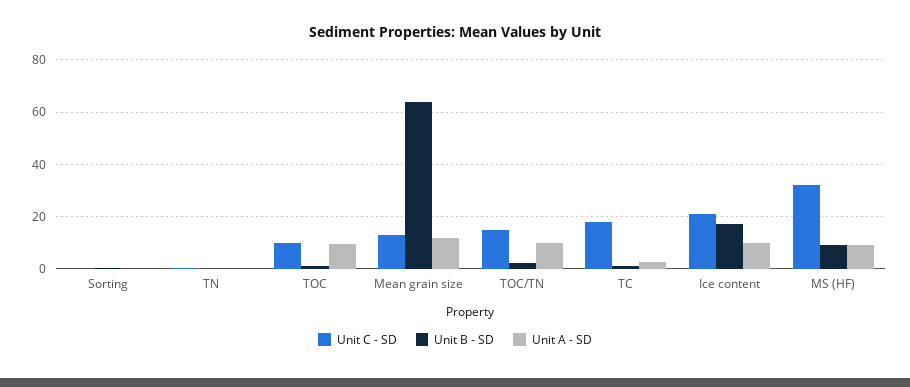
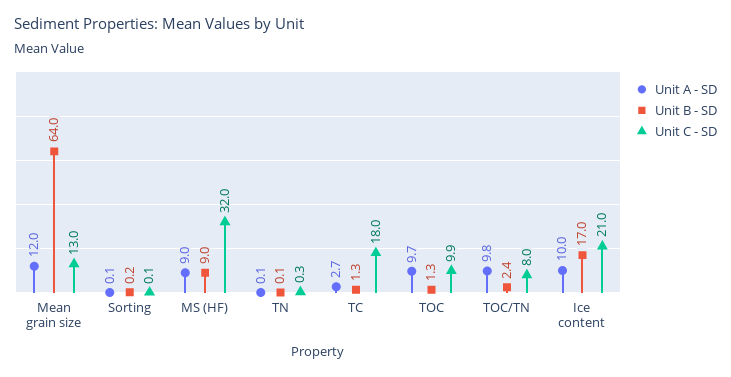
Unit C - SD, TOC/TN: 15 -> 8

